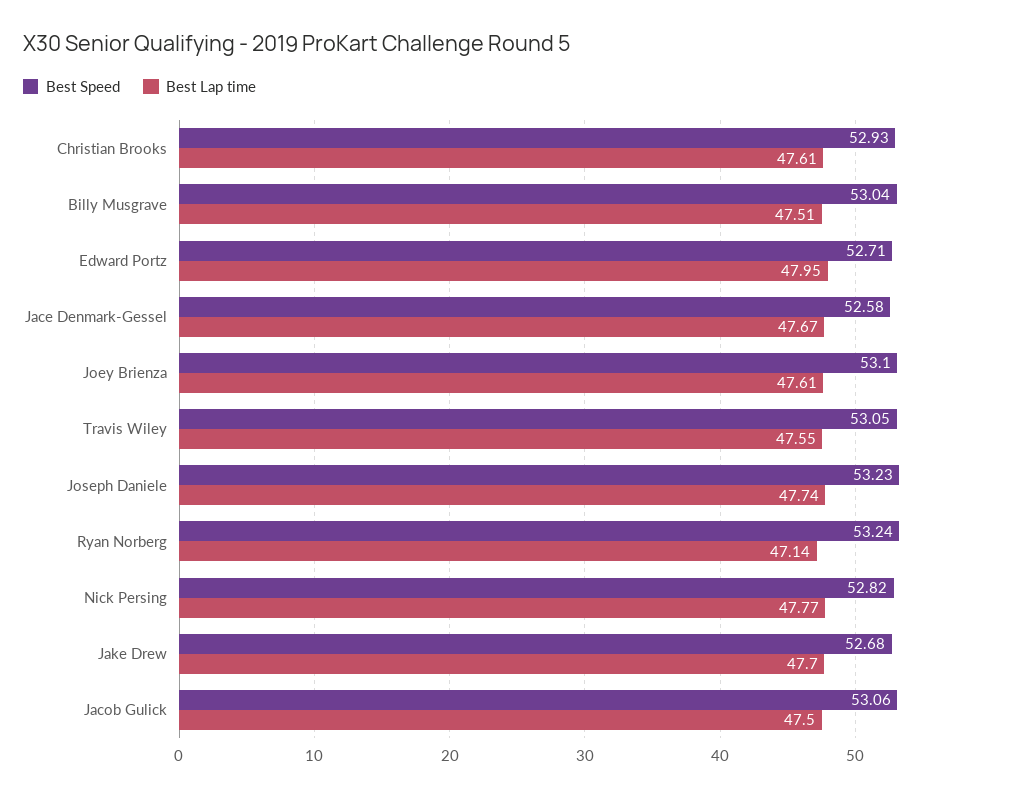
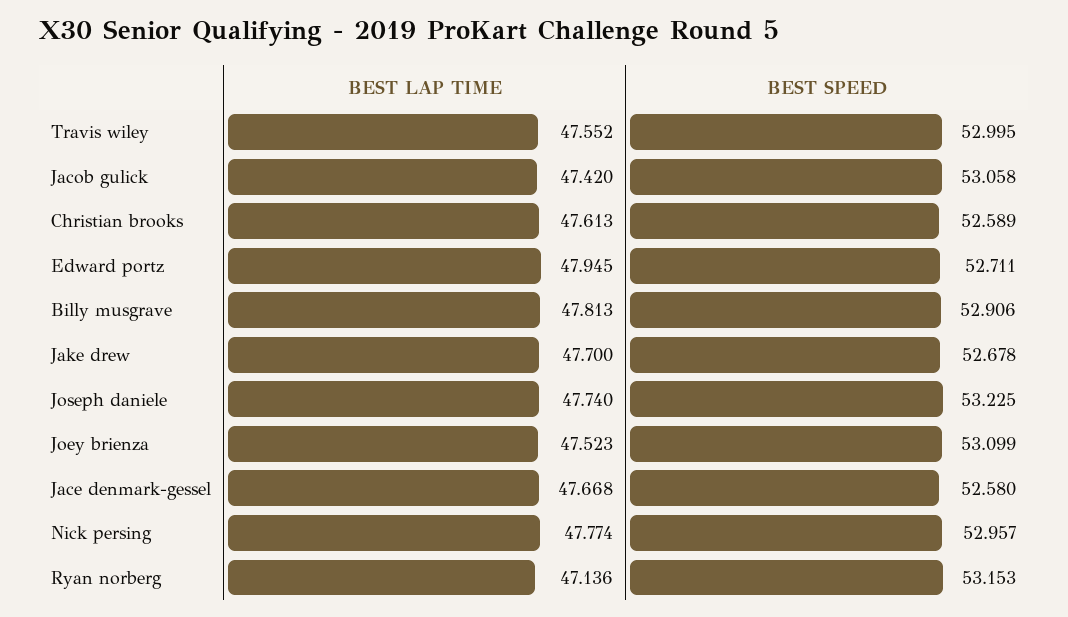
Best Speed, Christian Brooks: 52.93 -> 52.589
Best Speed, Billy Musgrave: 53.04 -> 52.906
Best Lap time, Billy Musgrave: 47.51 -> 47.813
Best Lap time, Joey Brienza: 47.61 -> 47.523
Best Speed, Travis Wiley: 53.05 -> 52.995
Best Speed, Ryan Norberg: 53.24 -> 53.153
Best Speed, Nick Persing: 52.82 -> 52.957
Best Lap time, Jacob Gulick: 47.5 -> 47.42

